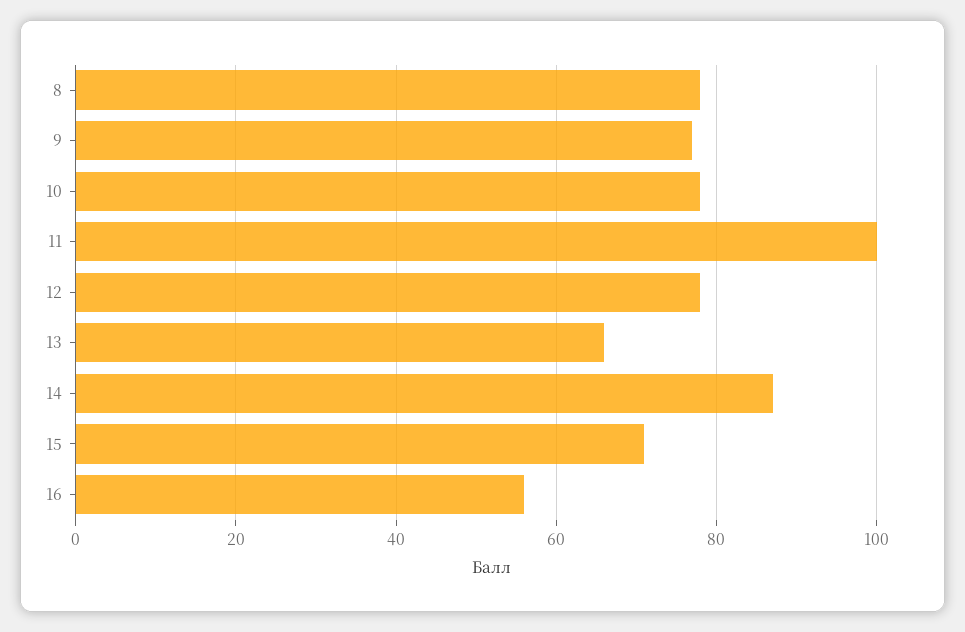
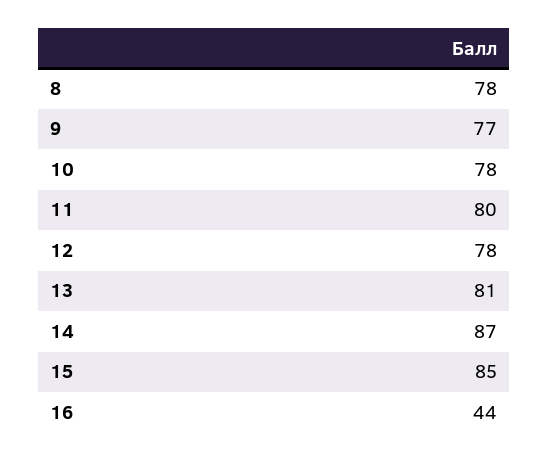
11: 100 -> 80
13: 65 -> 81
15: 70 -> 85
16: 55 -> 44

